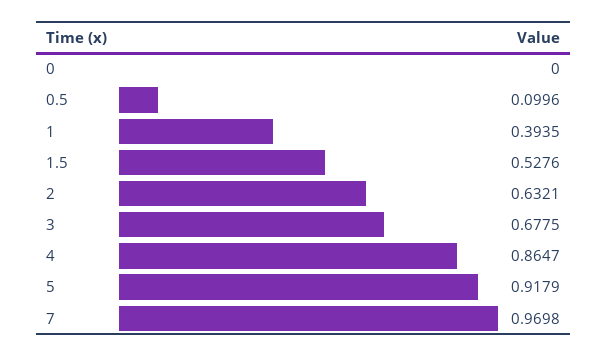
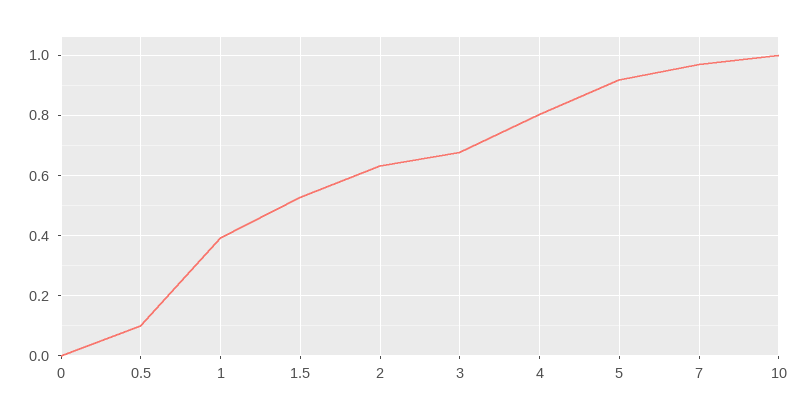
4: 0.8647 -> 0.8
10: none -> 1

